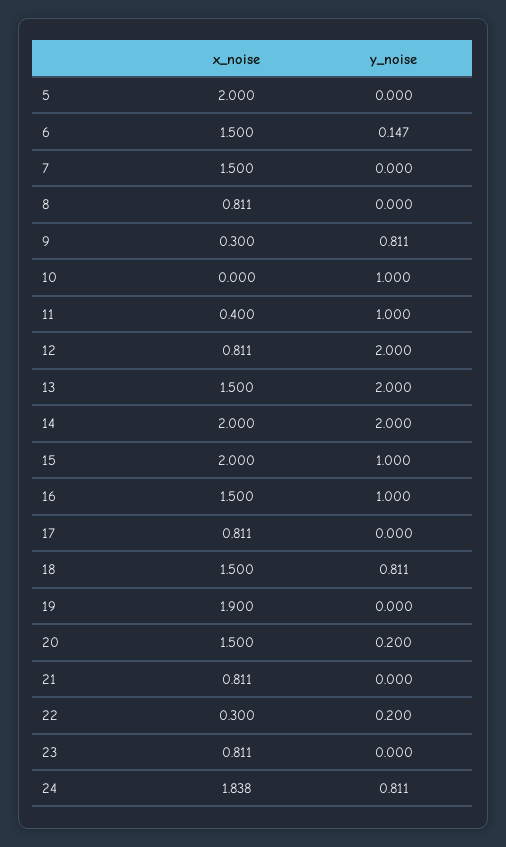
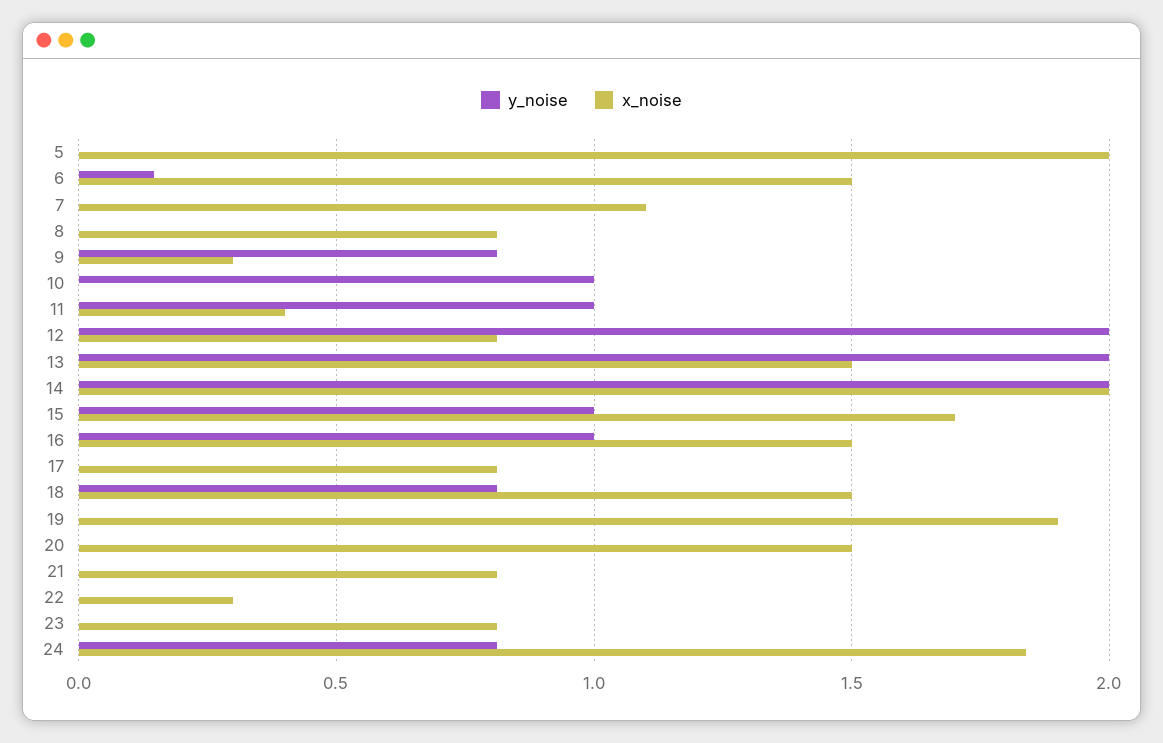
x_noise, 7: 1.5 -> 1.1
x_noise, 15: 2 -> 1.7
y_noise, 20: 0.2 -> 0
y_noise, 22: 0.2 -> 0

